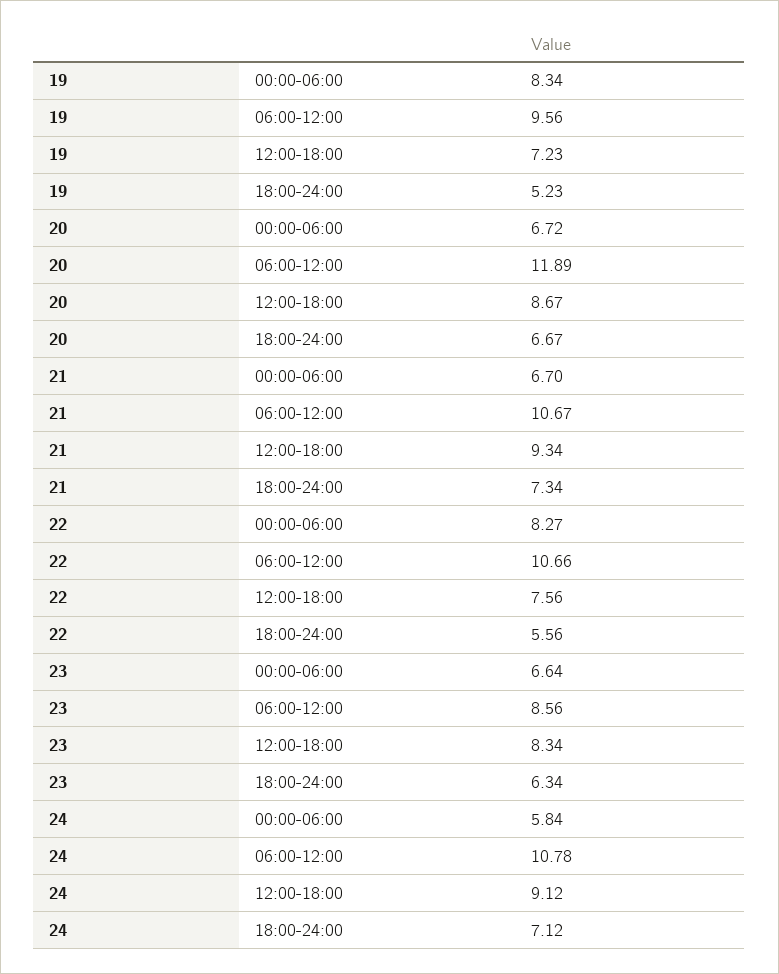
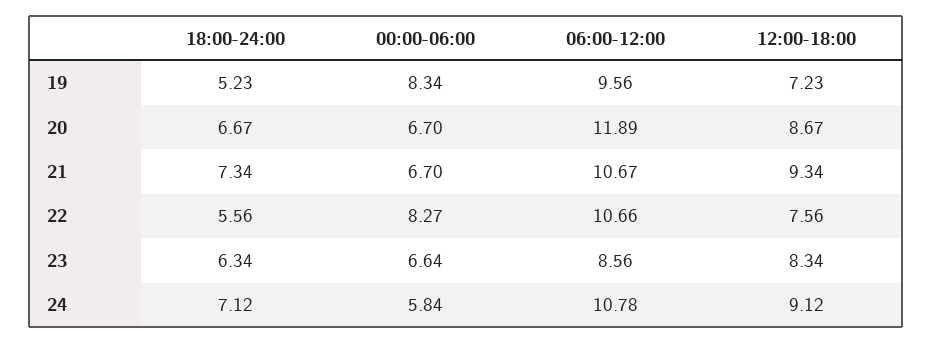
20, 00:00-06:00: 6.72 -> 6.7

